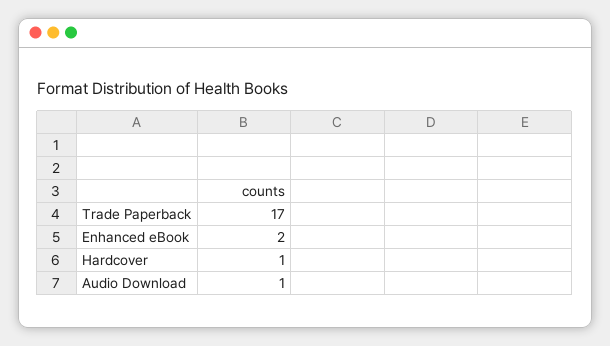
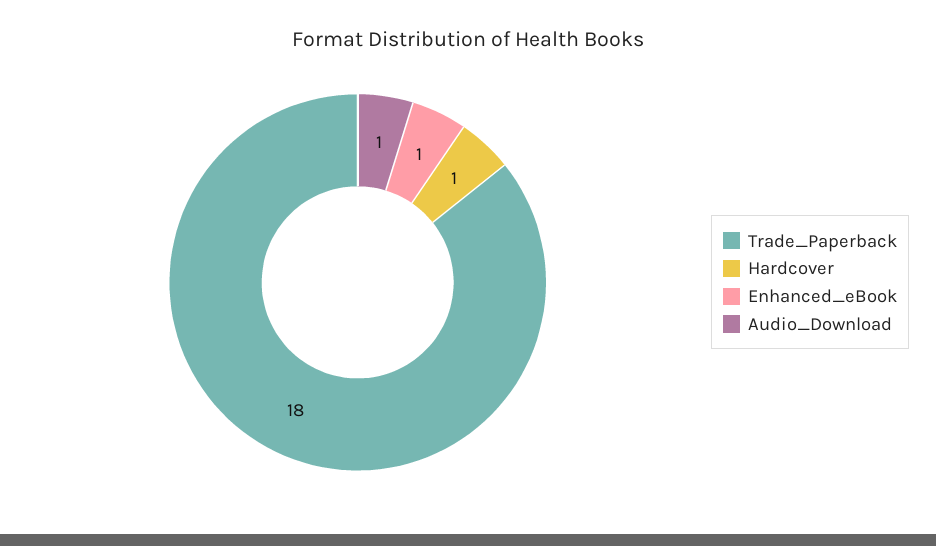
Trade Paperback: 17 -> 18
Enhanced eBook: 2 -> 1

